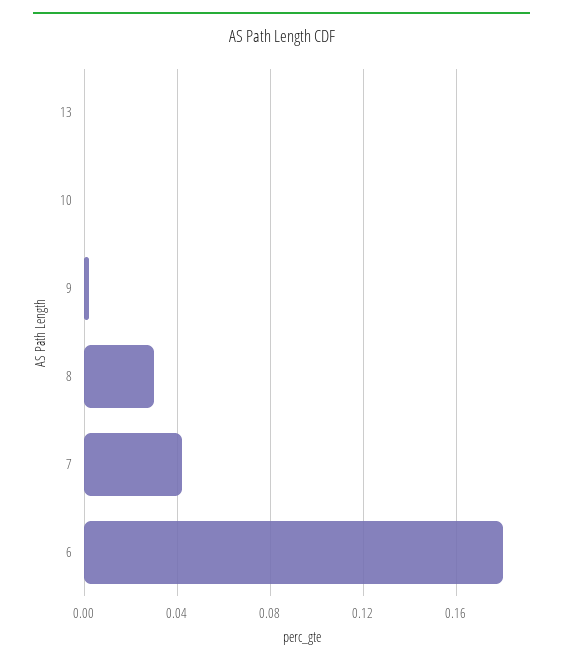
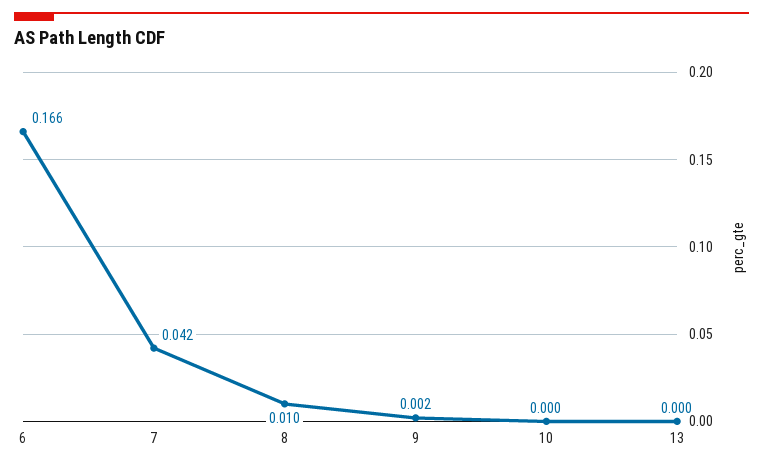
8: 0.03 -> 0.01
6: 0.18 -> 0.166

